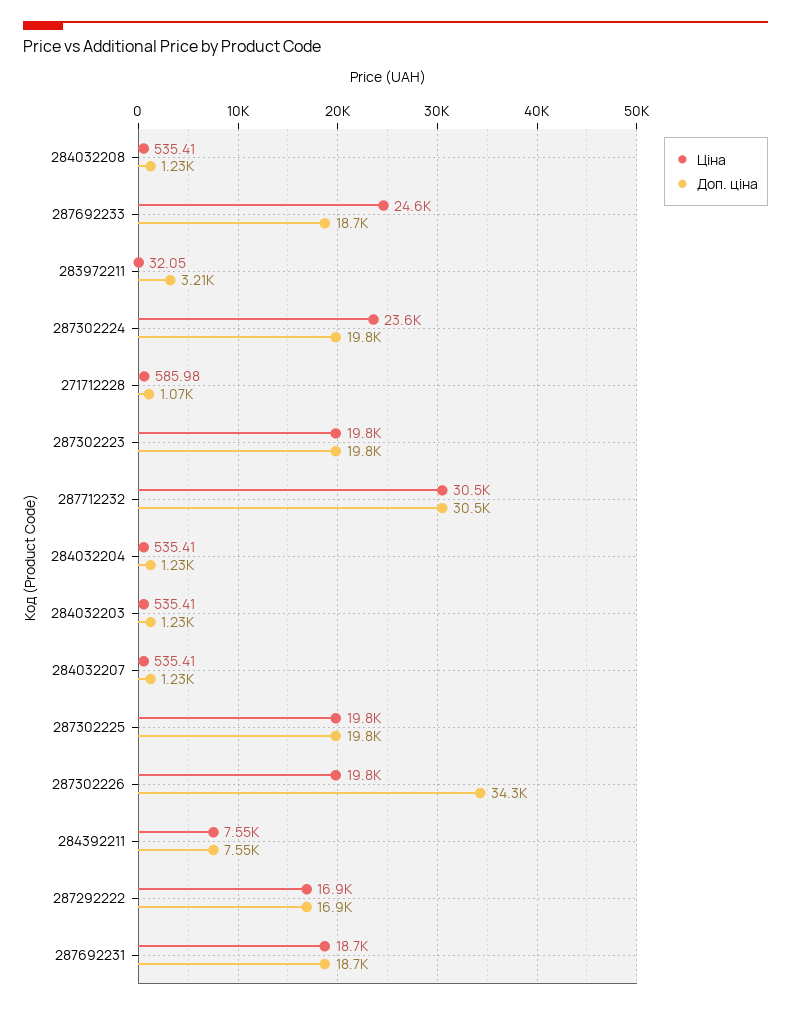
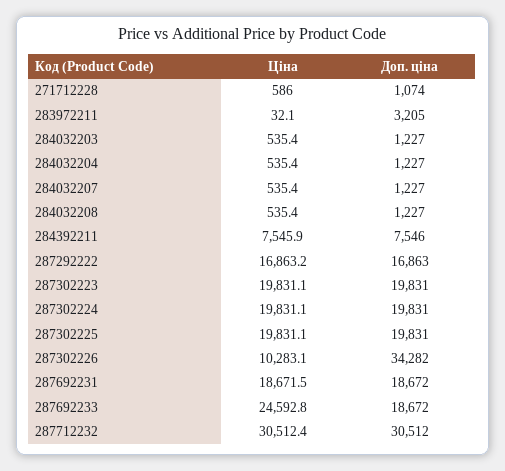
Ціна, 287302224: 23600 -> 19831.1
Ціна, 287302226: 19800 -> 10283.1

